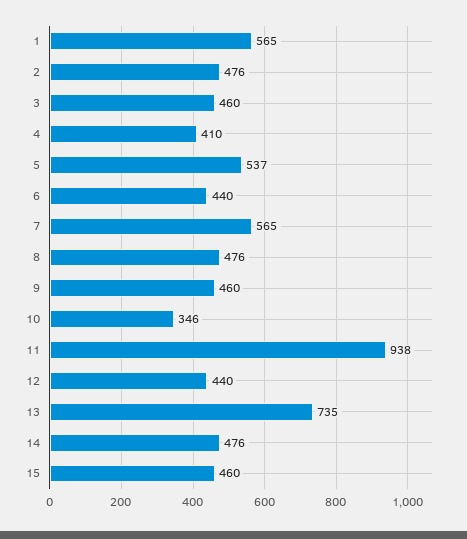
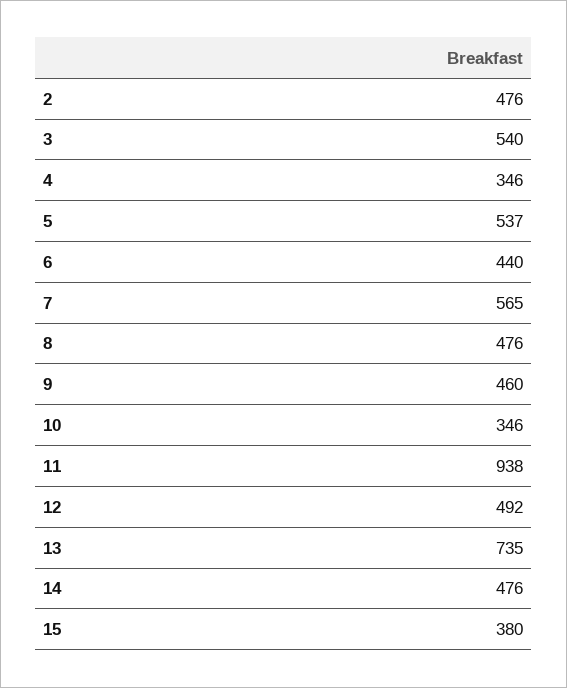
1: 565 -> none
3: 460 -> 540
4: 410 -> 346
12: 440 -> 492
15: 460 -> 380

